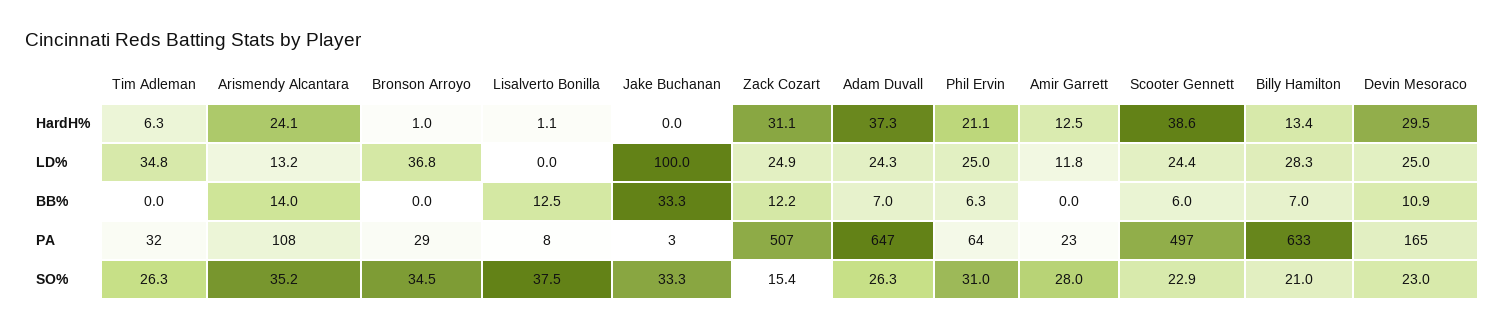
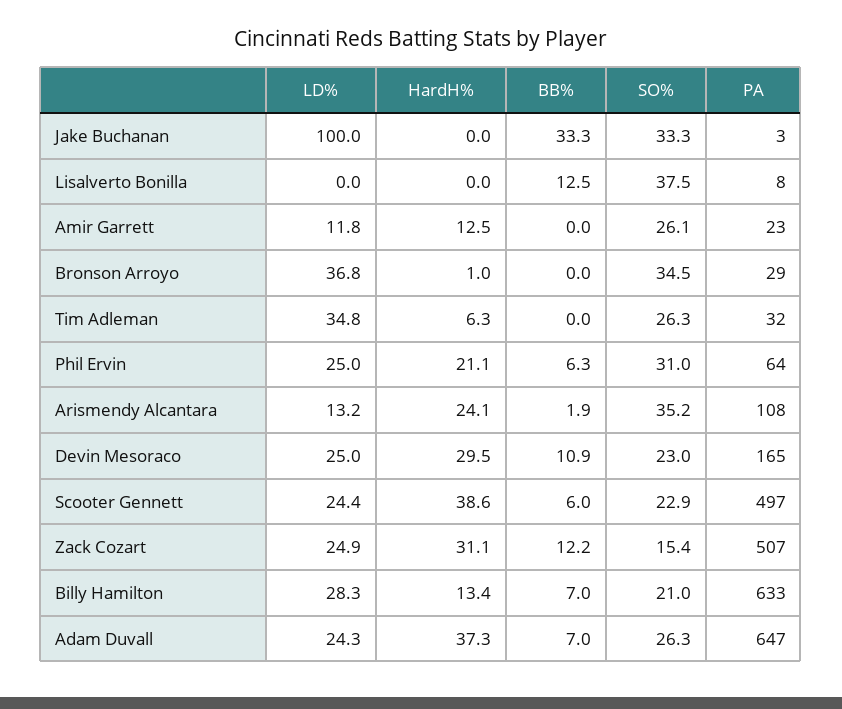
Lisalverto Bonilla, HardH%: 1.1 -> 0
Arismendy Alcantara, BB%: 14 -> 1.9
Amir Garrett, SO%: 28 -> 26.1

